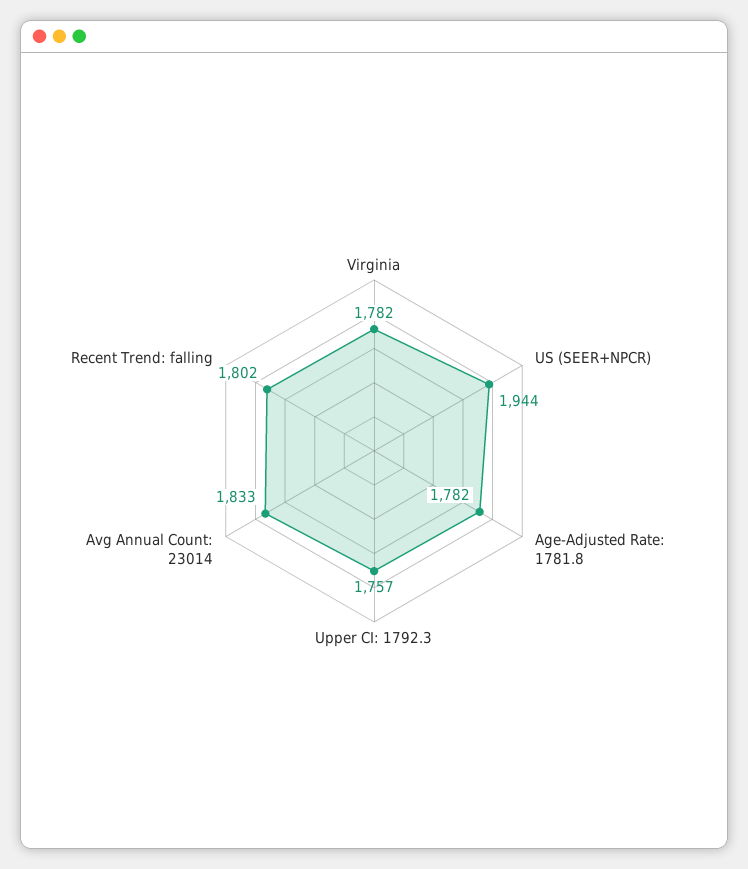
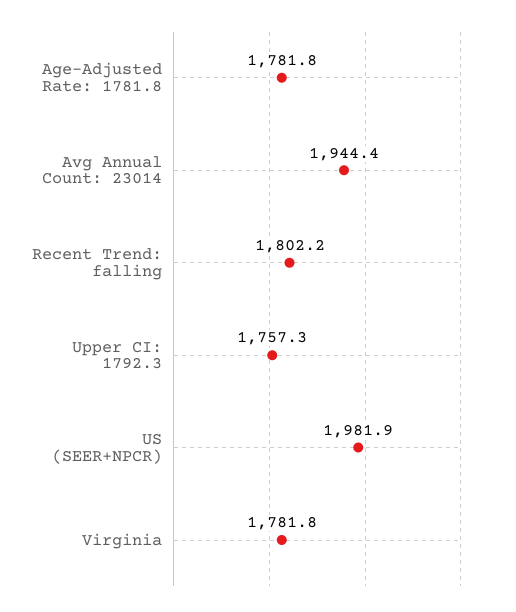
US (SEER+NPCR): 1944 -> 1981.9
Avg Annual Count: 23014: 1833 -> 1944.4

